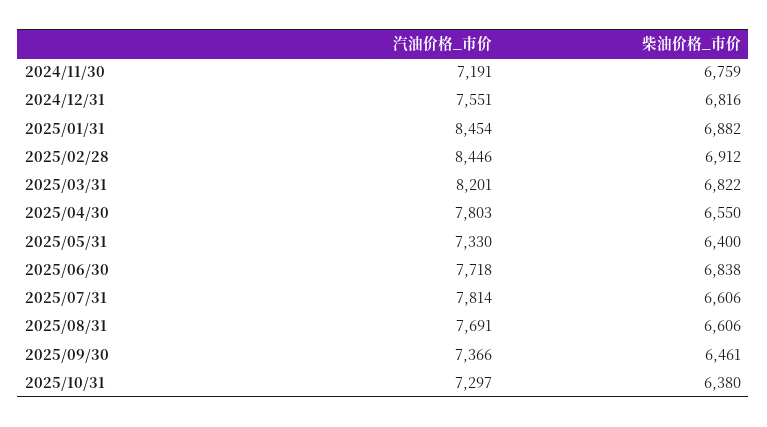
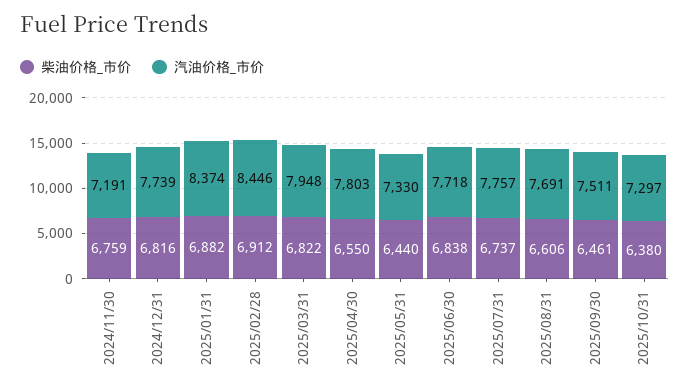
汽油价格_市价, 2024/12/31: 7551 -> 7739
汽油价格_市价, 2025/01/31: 8454 -> 8374
汽油价格_市价, 2025/03/31: 8201 -> 7948
柴油价格_市价, 2025/05/31: 6400 -> 6440
汽油价格_市价, 2025/07/31: 7814 -> 7757
柴油价格_市价, 2025/07/31: 6606 -> 6737
汽油价格_市价, 2025/09/30: 7366 -> 7511

